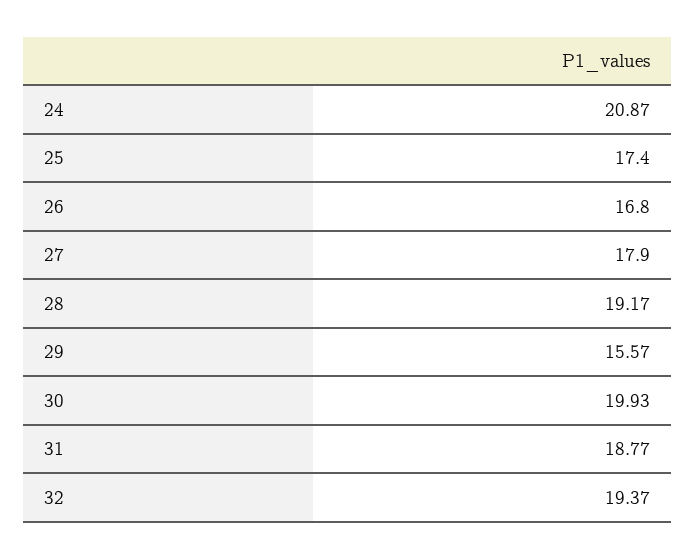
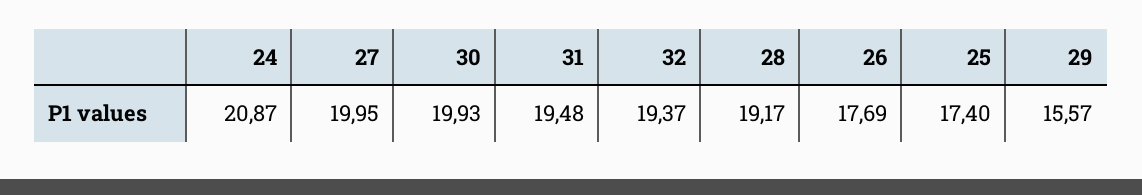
26: 16.8 -> 17.69
27: 17.9 -> 19.95
31: 18.77 -> 19.48

